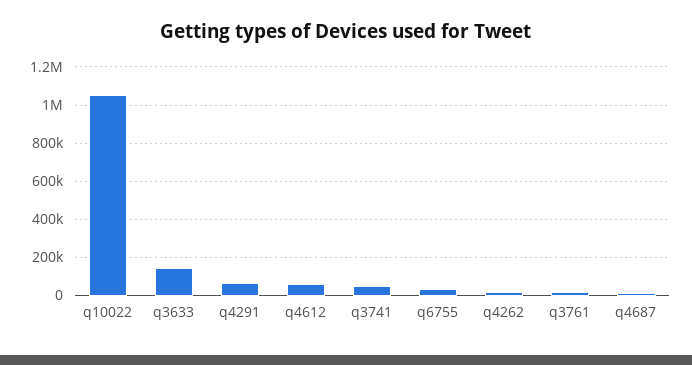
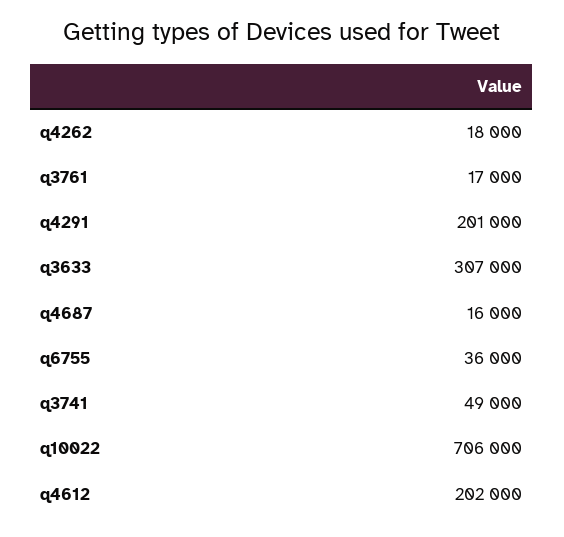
q10022: 1050000 -> 706000
q3633: 150000 -> 307000
q4291: 50000 -> 201000
q4612: 50000 -> 202000

